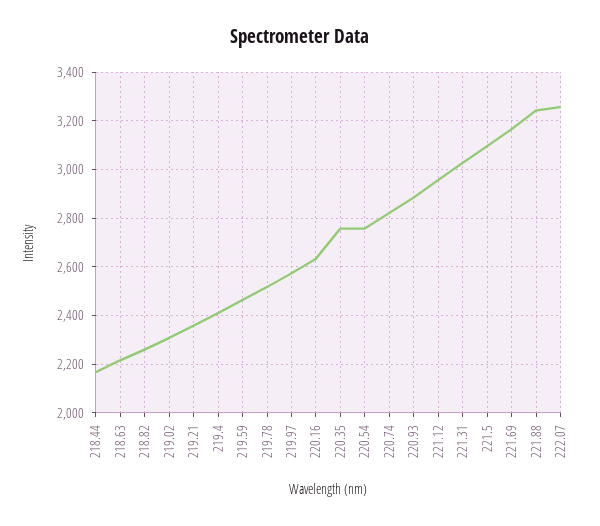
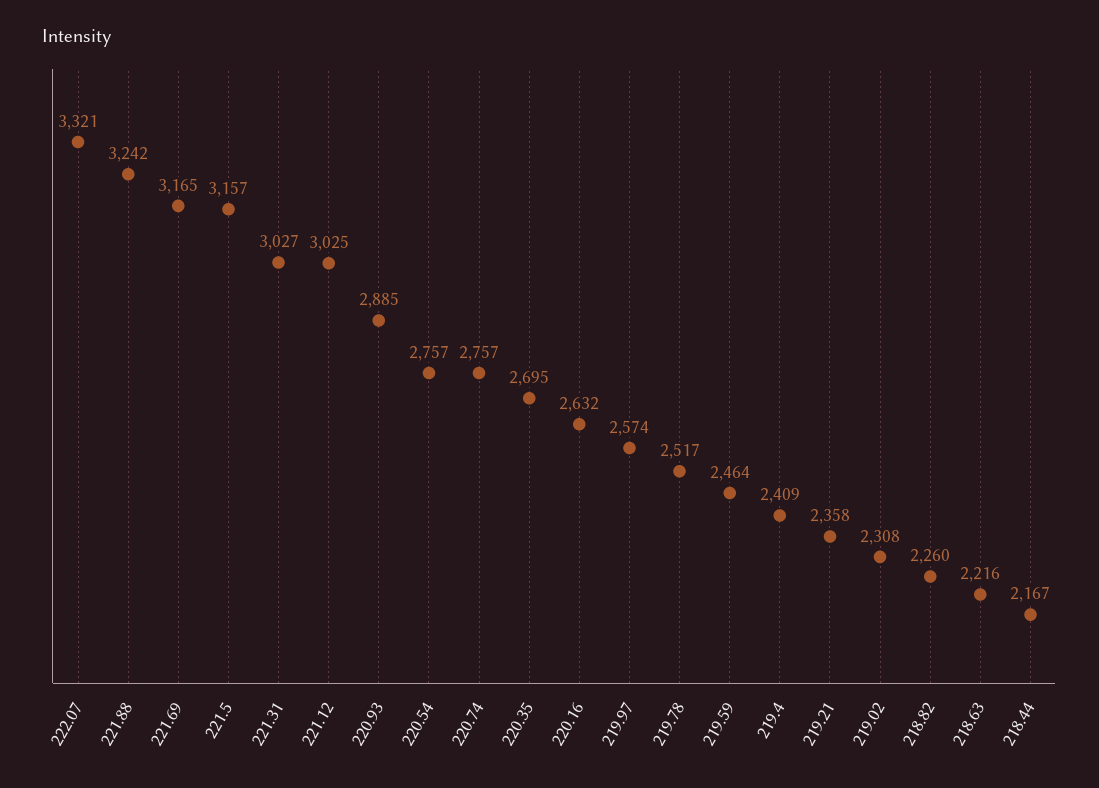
220.35: 2750 -> 2695
220.74: 2825 -> 2757
221.12: 2950 -> 3025
221.5: 3100 -> 3157
222.07: 3250 -> 3321

